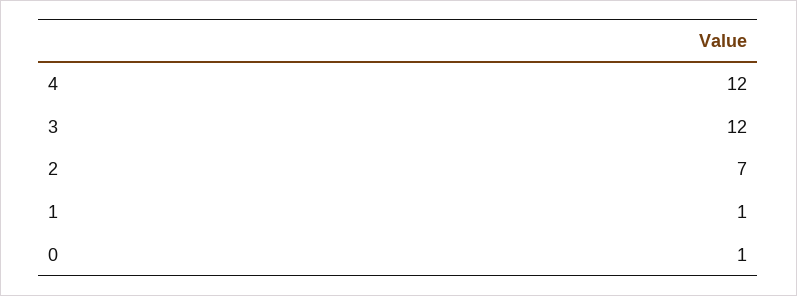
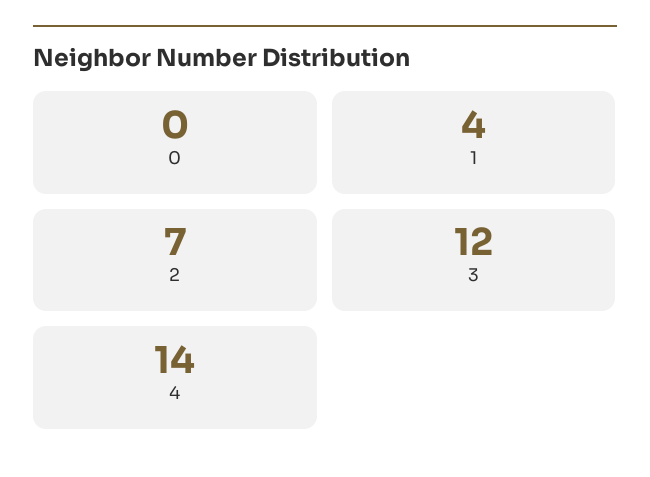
4: 12 -> 14
1: 1 -> 4
0: 1 -> 0

